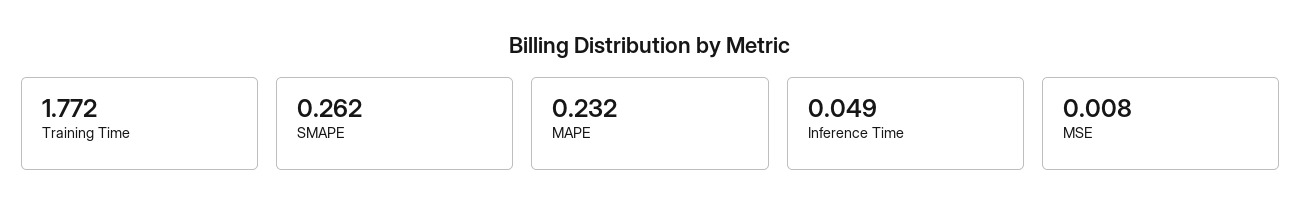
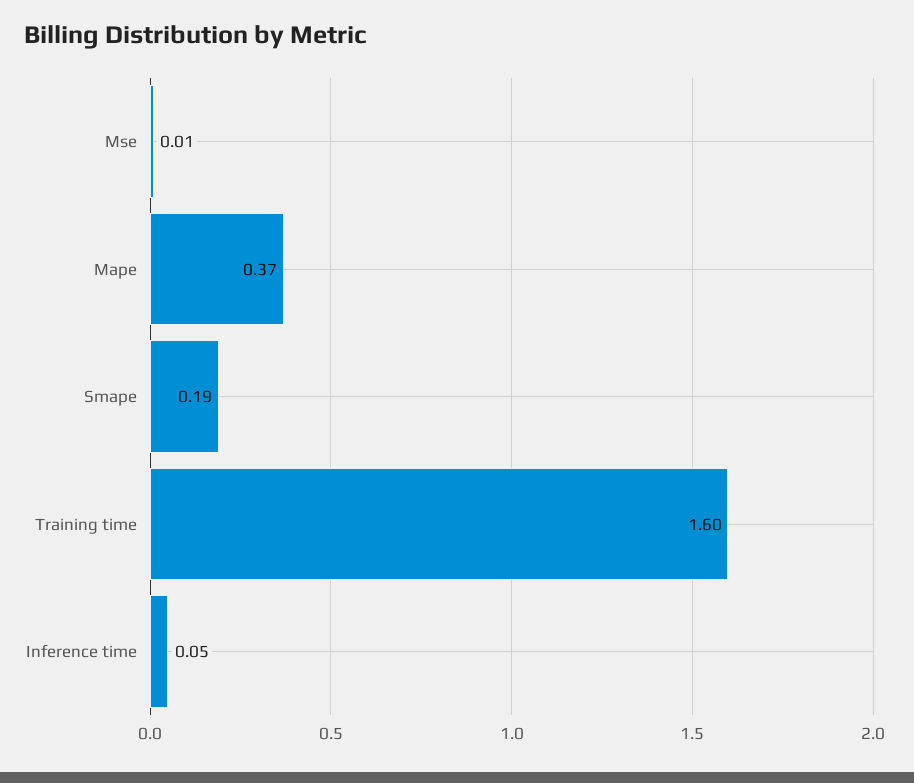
Training Time: 1.772 -> 1.6
SMAPE: 0.262 -> 0.19
MAPE: 0.232 -> 0.37

